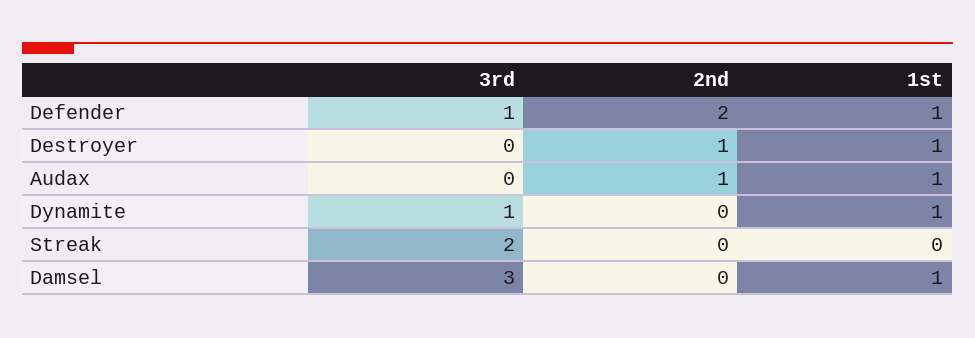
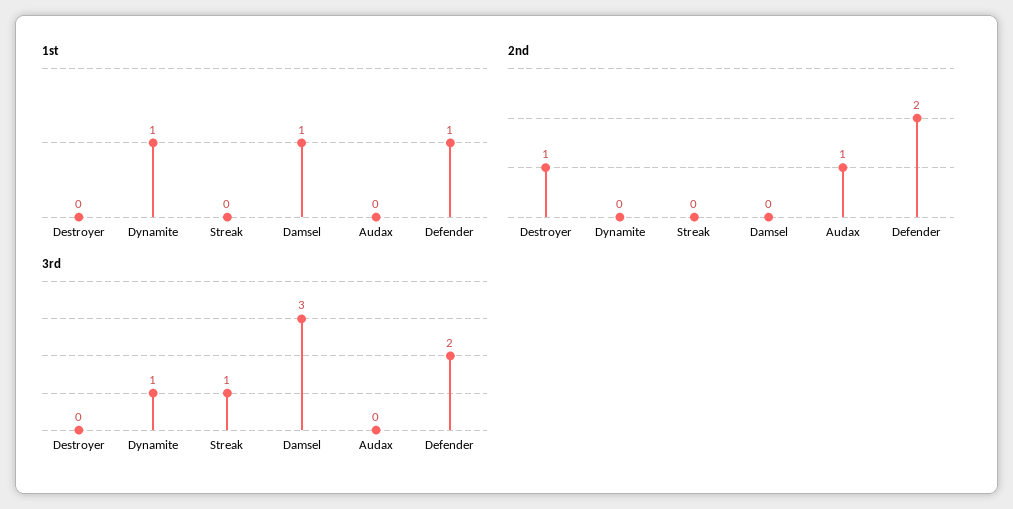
3rd, Defender: 1 -> 2
1st, Destroyer: 1 -> 0
1st, Audax: 1 -> 0
3rd, Streak: 2 -> 1

